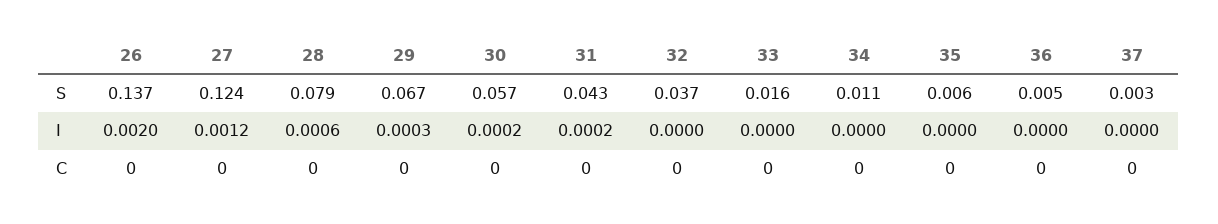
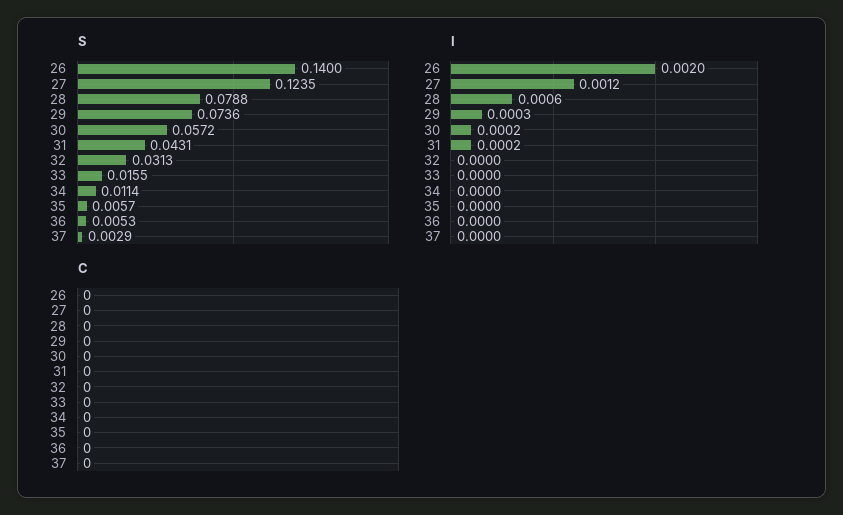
S, 26: 0.137 -> 0.14
S, 29: 0.067 -> 0.0736
S, 32: 0.037 -> 0.0313

